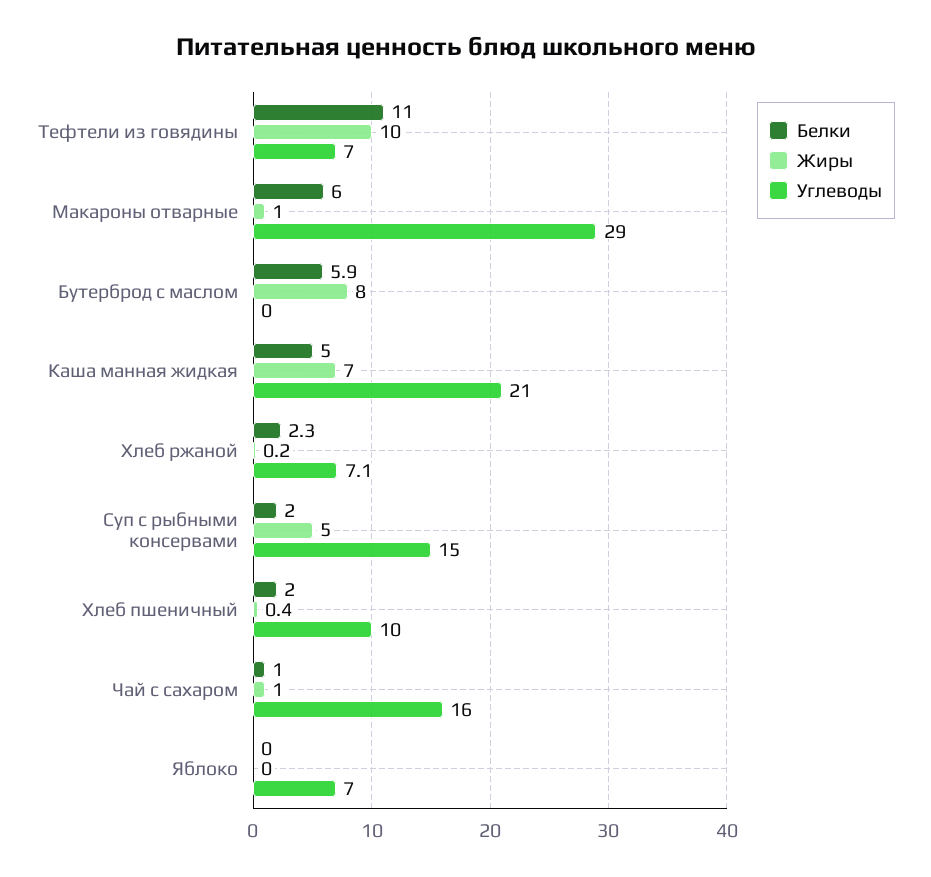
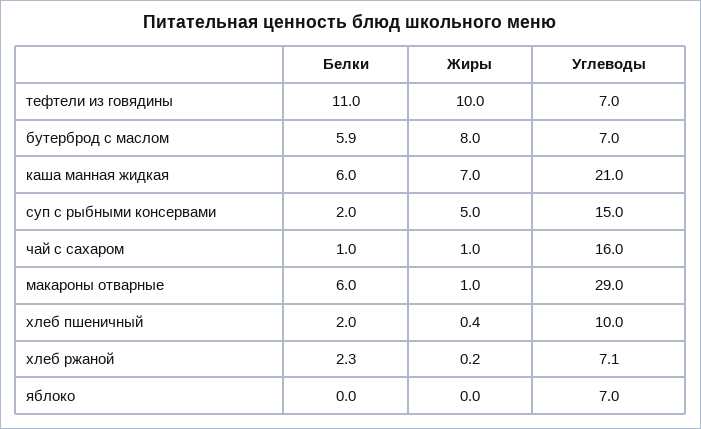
Углеводы, Бутерброд с маслом: 0 -> 7
Белки, Каша манная жидкая: 5 -> 6

